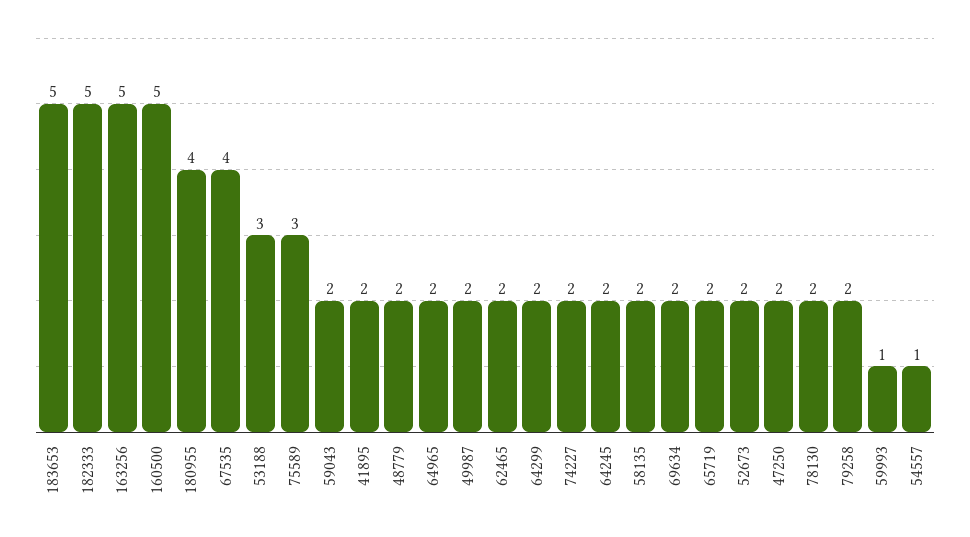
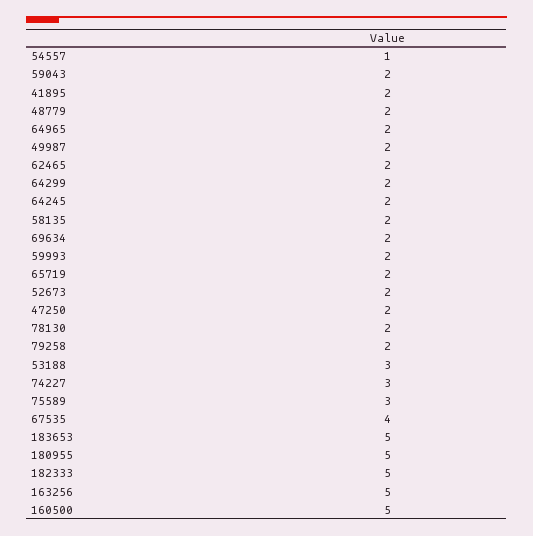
180955: 4 -> 5
74227: 2 -> 3
59993: 1 -> 2

